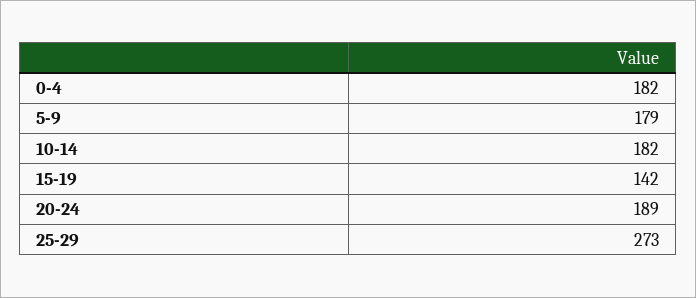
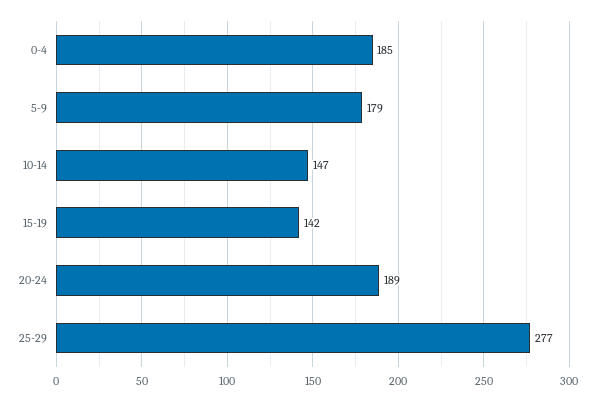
0-4: 182 -> 185
10-14: 182 -> 147
25-29: 273 -> 277

